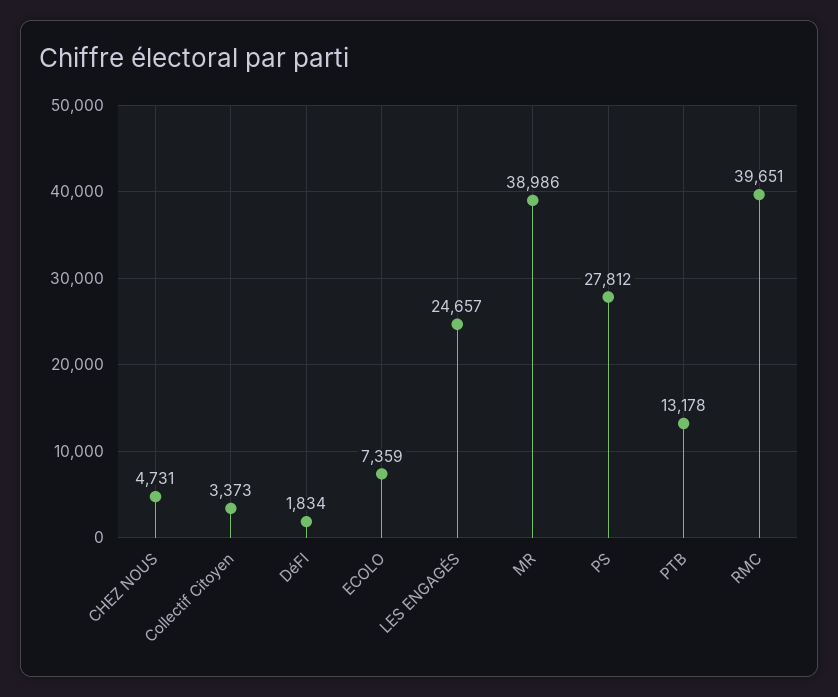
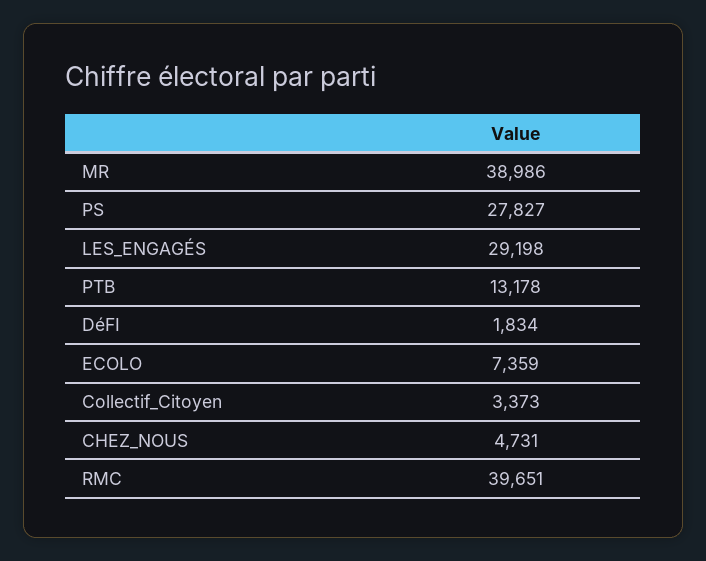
LES ENGAGÉS: 24657 -> 29198
PS: 27812 -> 27827

